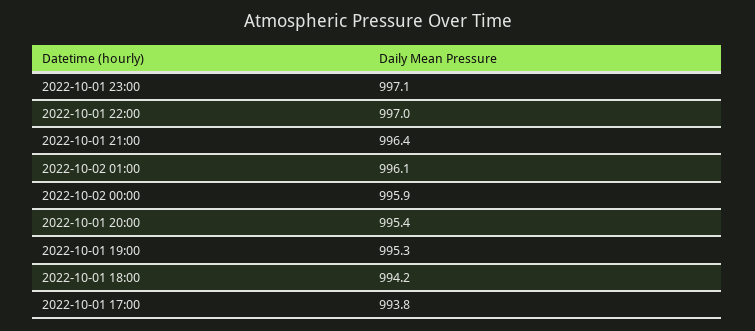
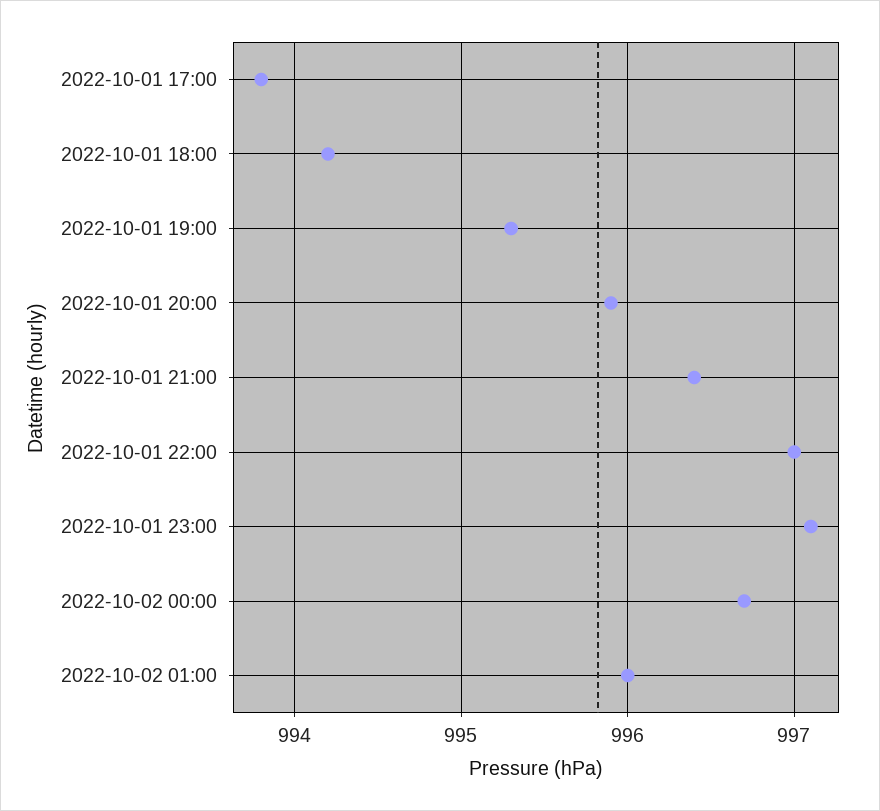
2022-10-02 01:00: 996.1 -> 996
2022-10-02 00:00: 995.9 -> 996.7
2022-10-01 20:00: 995.4 -> 995.9

